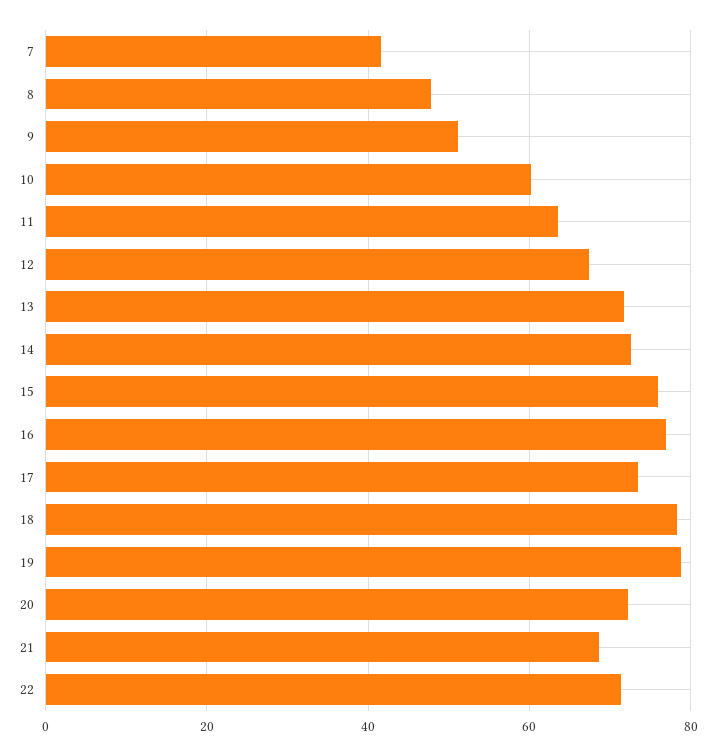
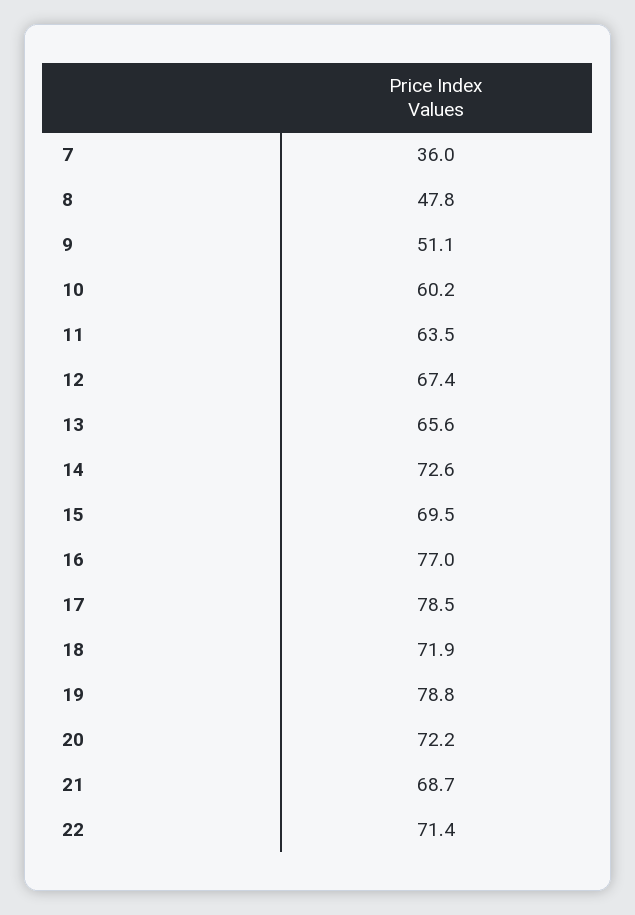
7: 42 -> 36
13: 72 -> 65.6
15: 76 -> 69.5
17: 74 -> 78.5
18: 78 -> 71.9

